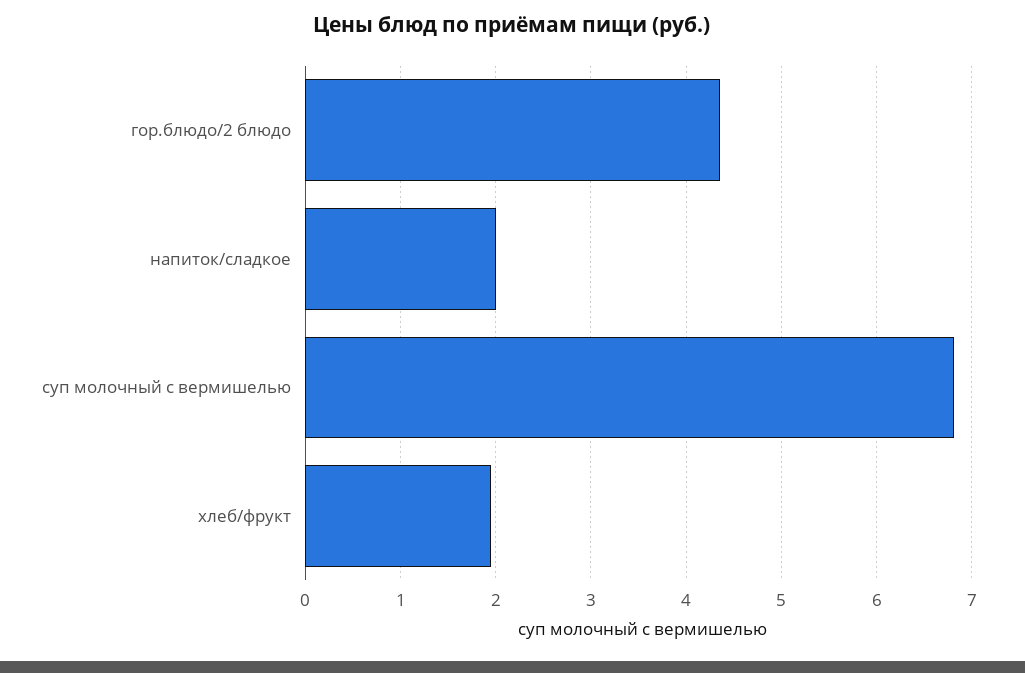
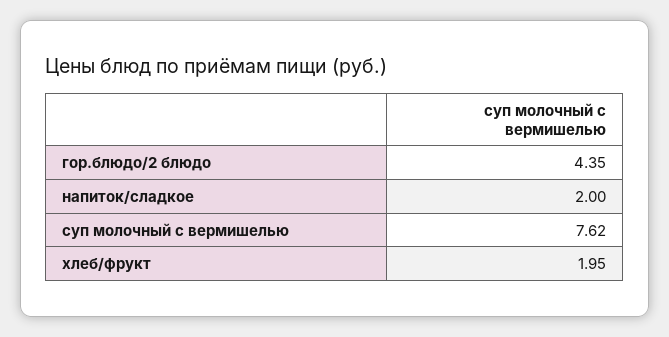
суп молочный с вермишелью: 6.8 -> 7.62

